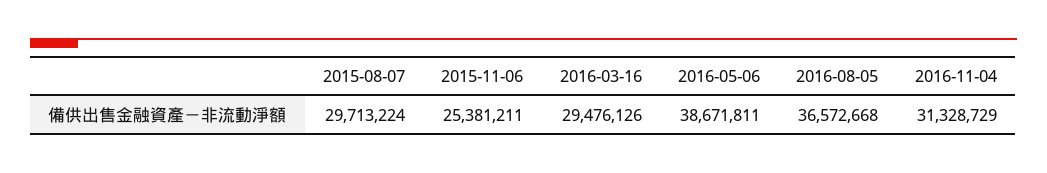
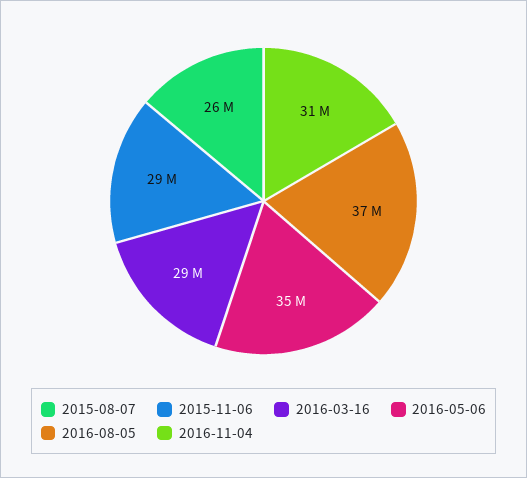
2015-08-07: 29713224 -> 26000000
2015-11-06: 25381211 -> 29000000
2016-05-06: 38671811 -> 35000000

